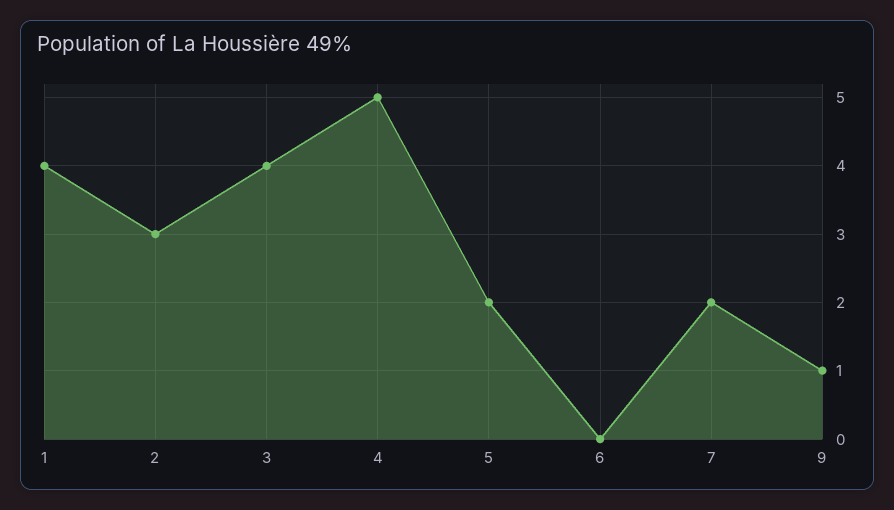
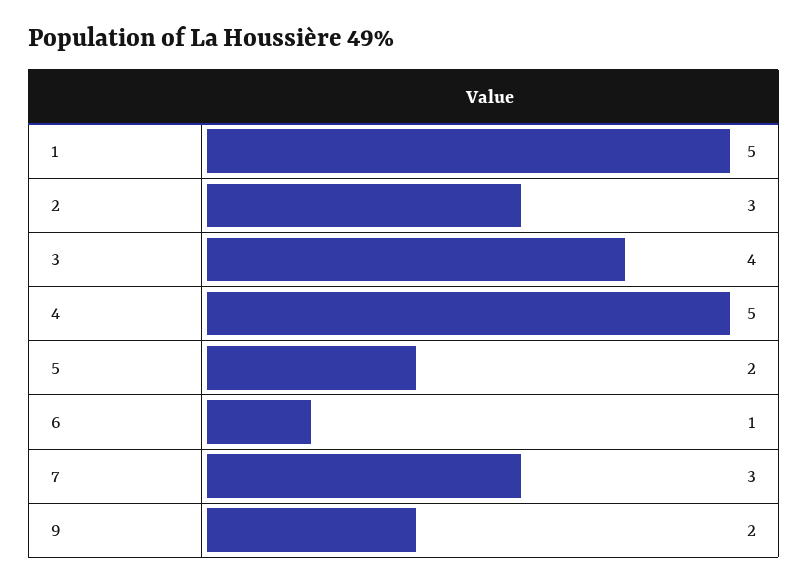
1: 4 -> 5
6: 0 -> 1
7: 2 -> 3
9: 1 -> 2

